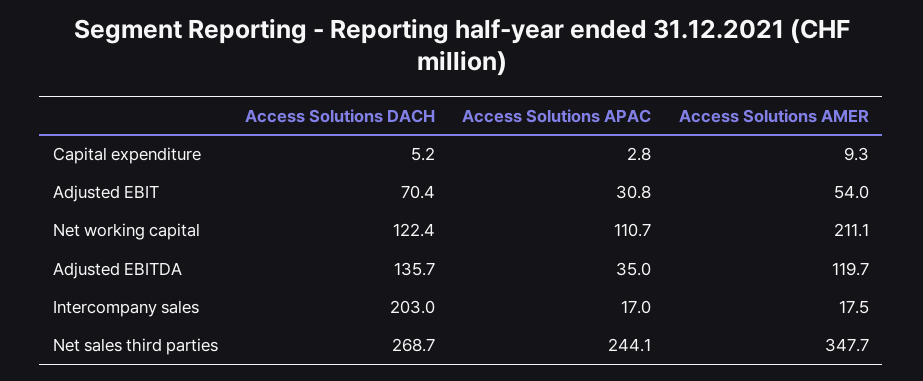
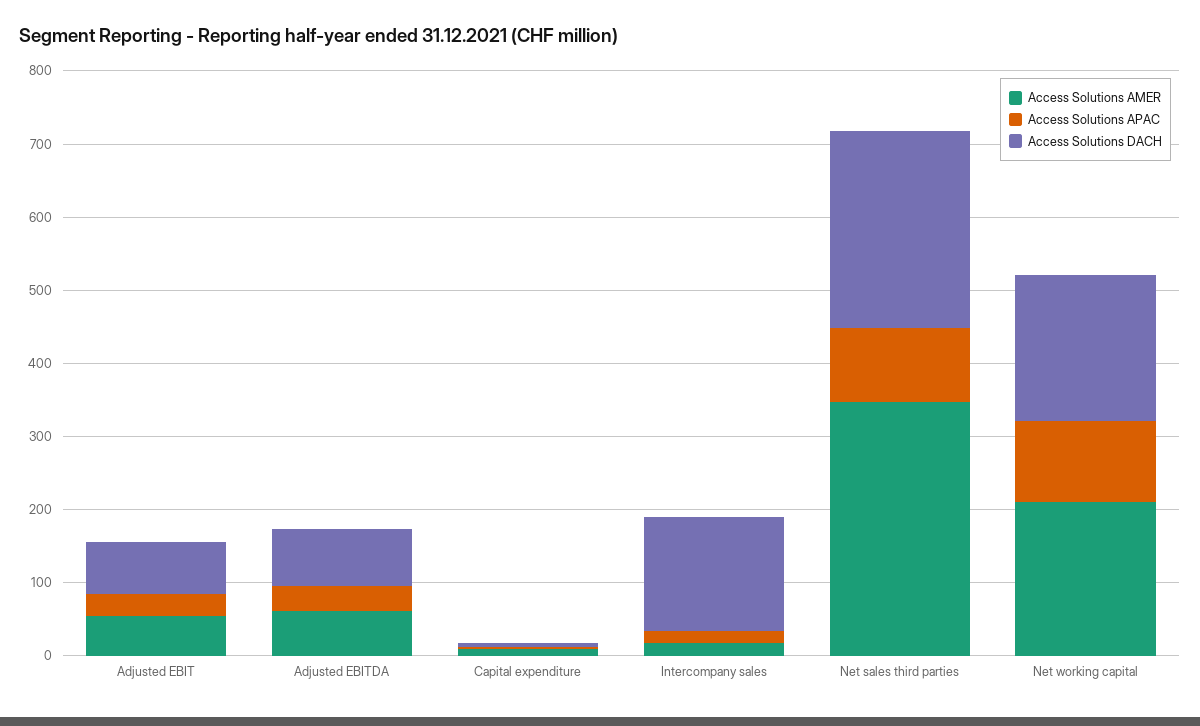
Access Solutions DACH, Net working capital: 122.4 -> 200
Access Solutions DACH, Adjusted EBITDA: 135.7 -> 80
Access Solutions AMER, Adjusted EBITDA: 119.7 -> 60
Access Solutions DACH, Intercompany sales: 203 -> 160
Access Solutions APAC, Net sales third parties: 244.1 -> 100

